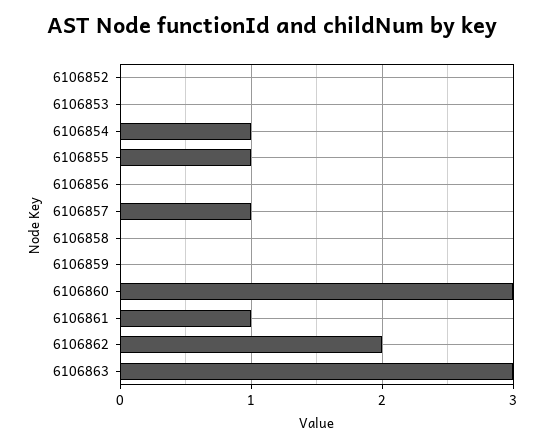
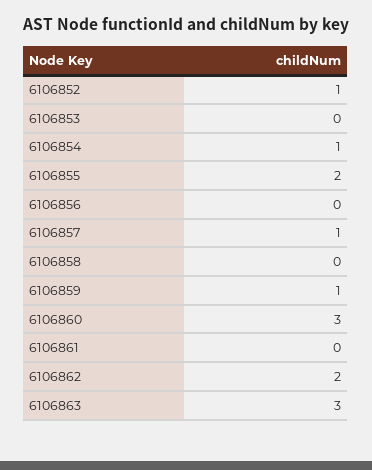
6106852: 0 -> 1
6106855: 1 -> 2
6106859: 0 -> 1
6106861: 1 -> 0

